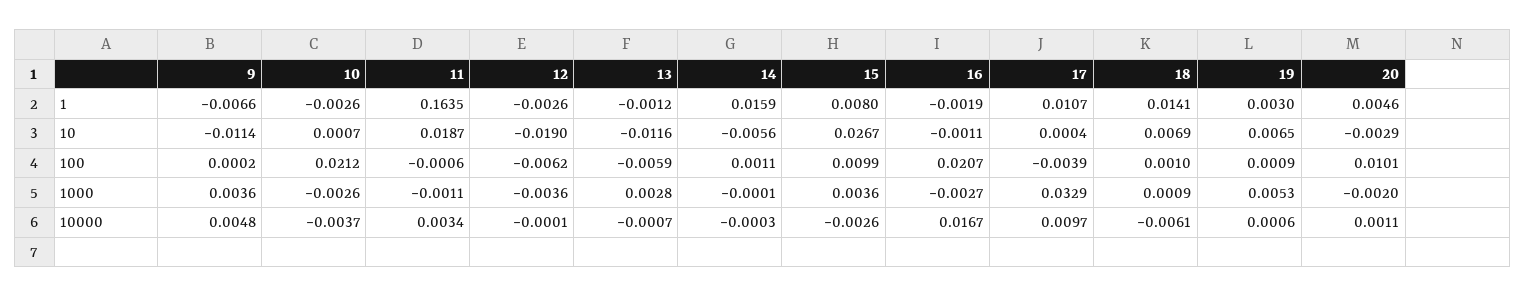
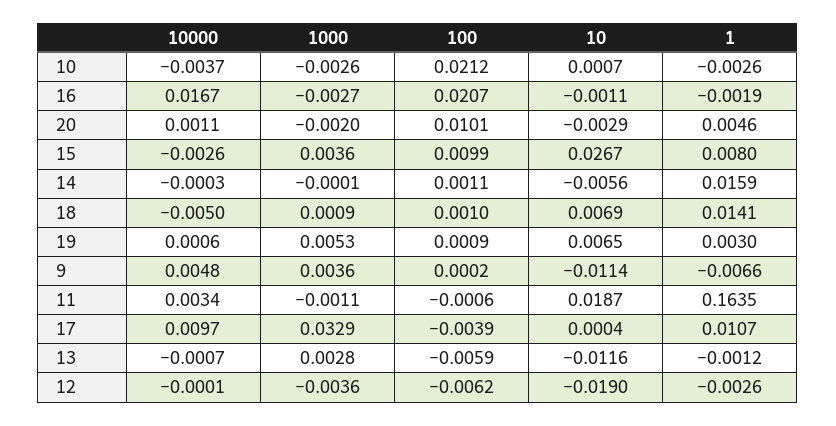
18, 10000: -0.0061 -> -0.005

